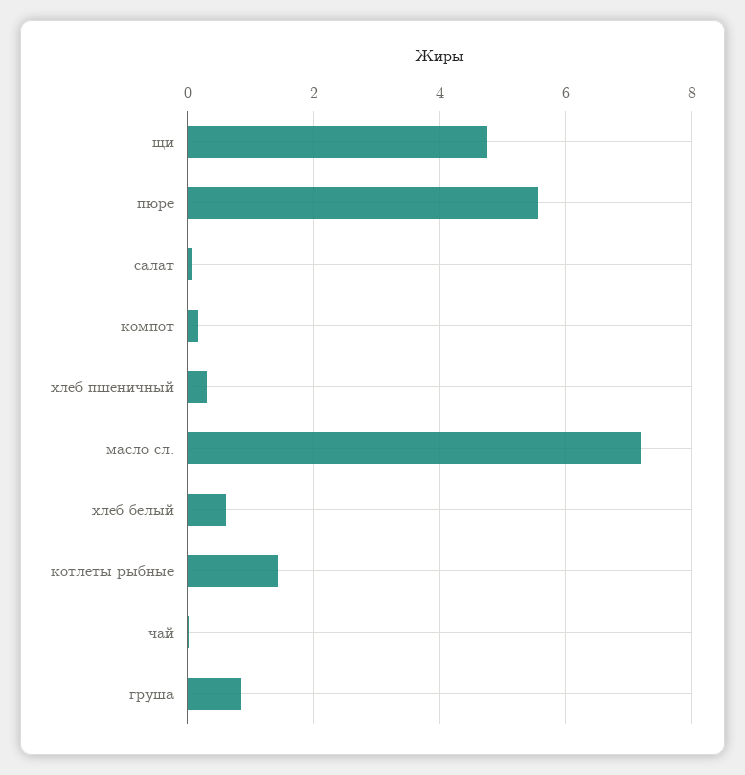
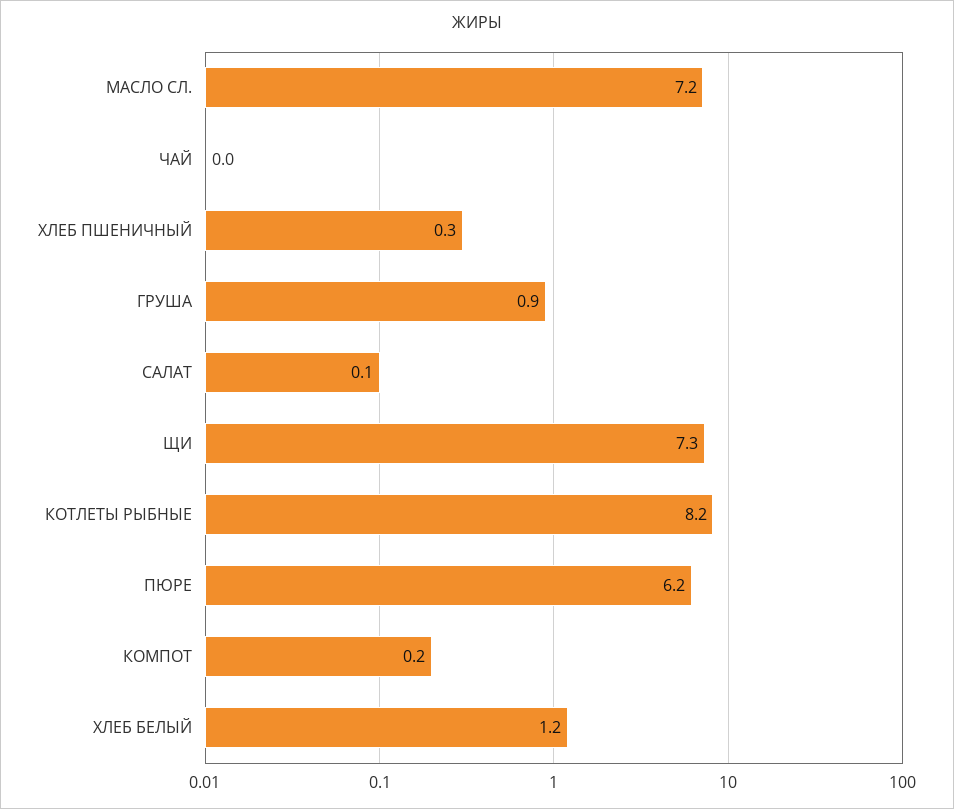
щи: 4.8 -> 7.3
пюре: 5.6 -> 6.2
хлеб белый: 0.6 -> 1.2
котлеты рыбные: 1.4 -> 8.2

